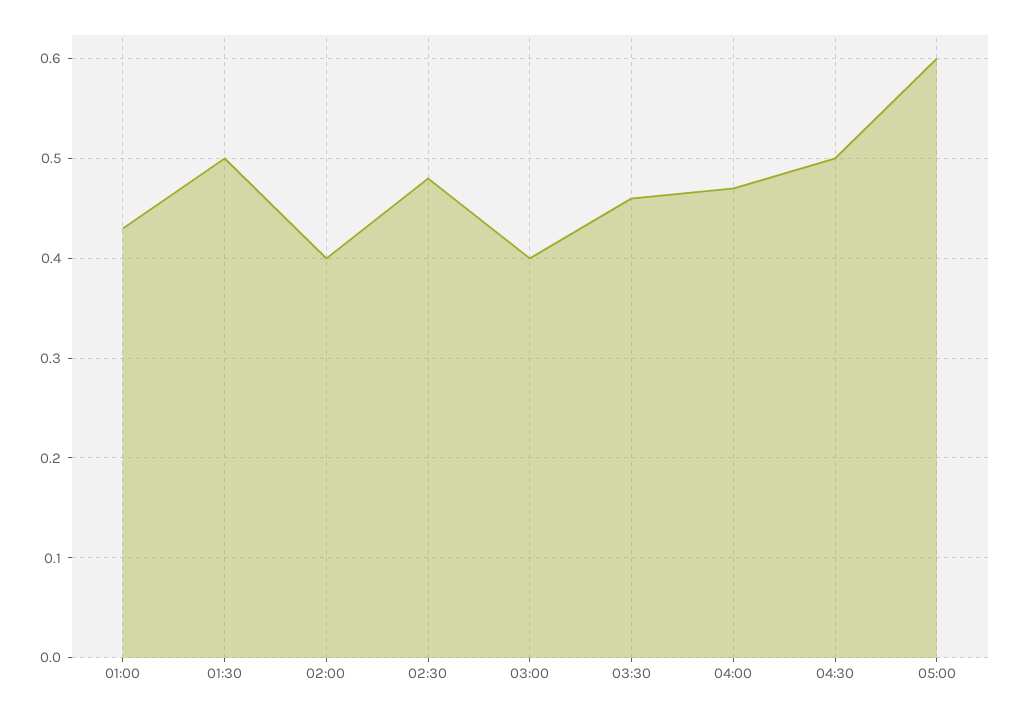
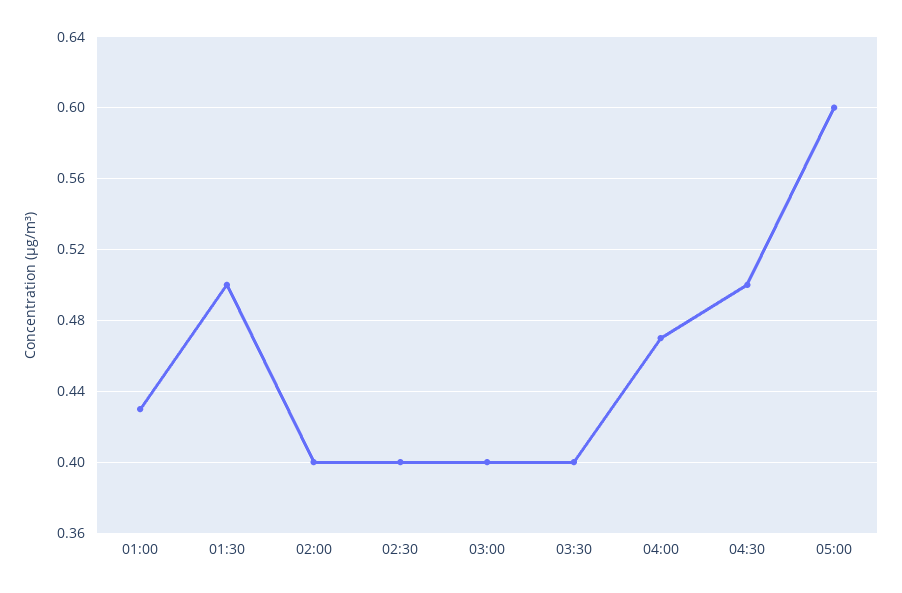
02:30: 0.48 -> 0.4
03:30: 0.46 -> 0.4

